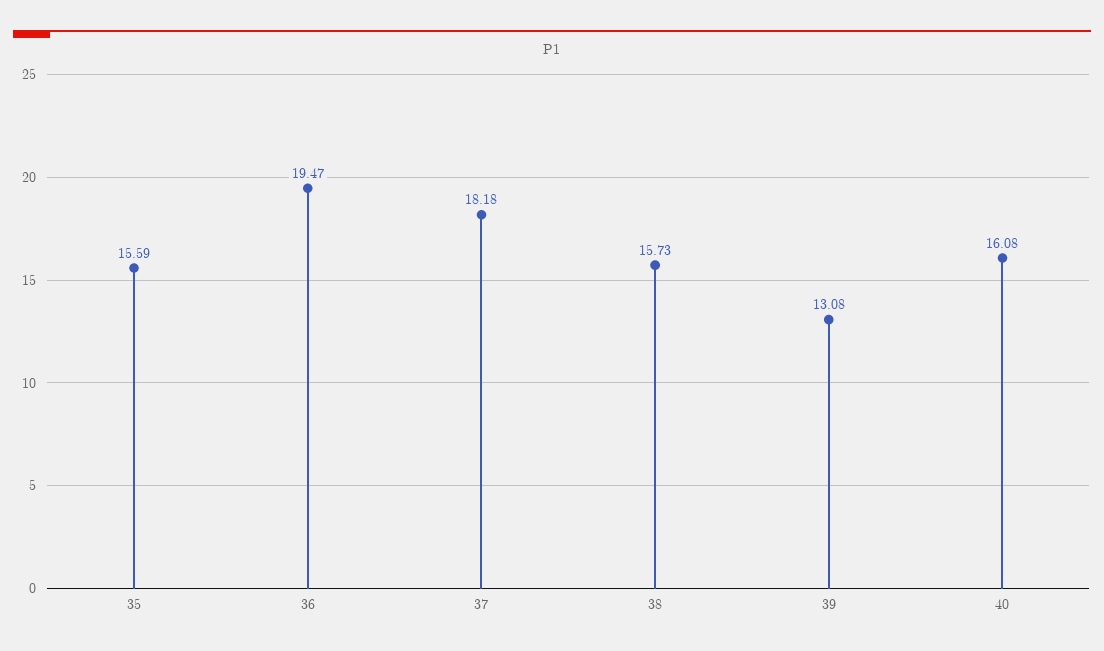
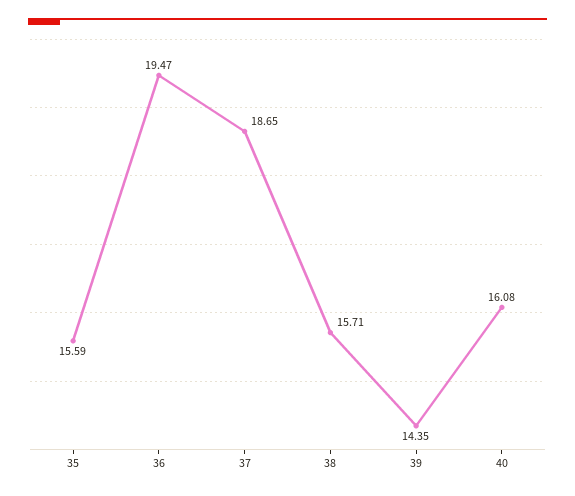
37: 18.18 -> 18.65
38: 15.73 -> 15.71
39: 13.08 -> 14.35

